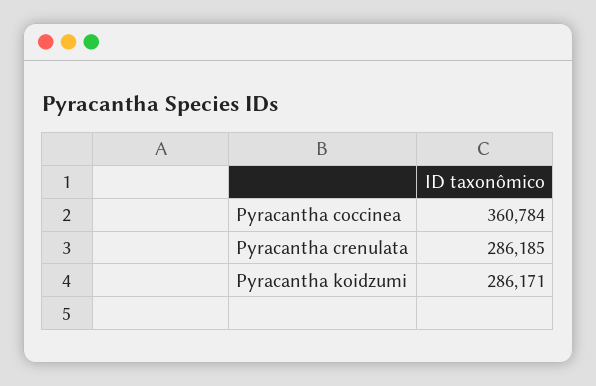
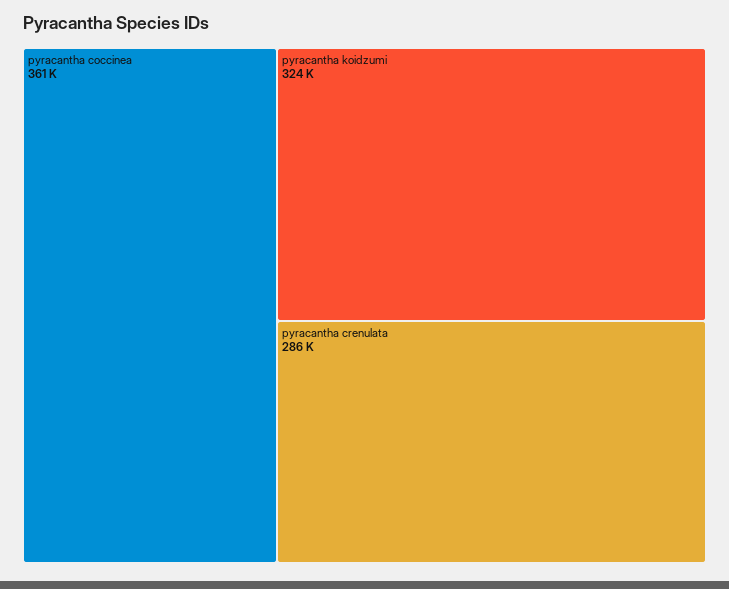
Pyracantha koidzumi: 286171 -> 324000

